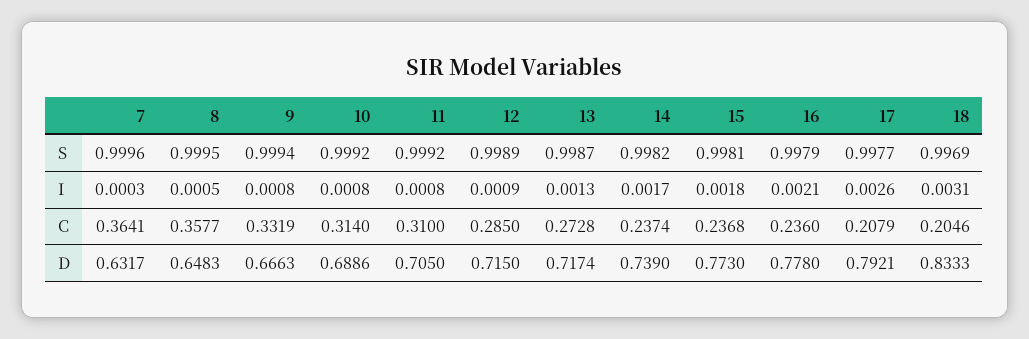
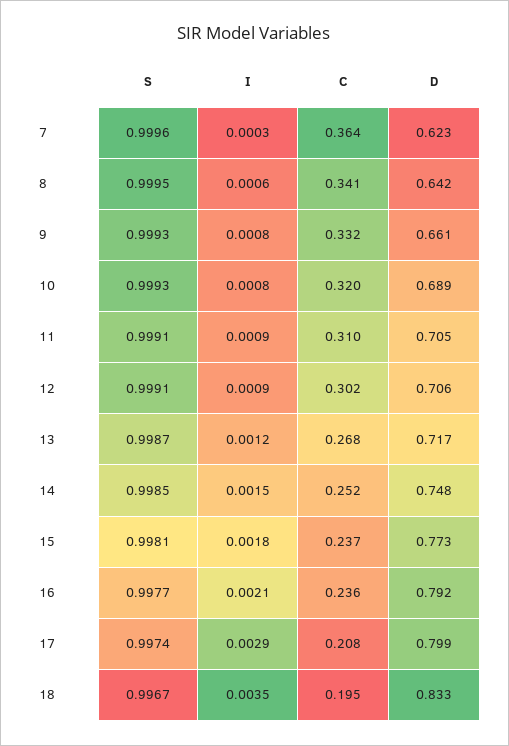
9, S: 0.9994 -> 0.9993
10, S: 0.9992 -> 0.9993
11, S: 0.9992 -> 0.9991
12, S: 0.9989 -> 0.9991
14, S: 0.9982 -> 0.9985
16, S: 0.9979 -> 0.9977
17, S: 0.9977 -> 0.9974
18, S: 0.9969 -> 0.9967
8, I: 0.0005 -> 0.0006
11, I: 0.0008 -> 0.0009
13, I: 0.0013 -> 0.0012
14, I: 0.0017 -> 0.0015
17, I: 0.0026 -> 0.0029
18, I: 0.0031 -> 0.0035
8, C: 0.3577 -> 0.341
10, C: 0.314 -> 0.32
12, C: 0.285 -> 0.302
13, C: 0.2728 -> 0.268
14, C: 0.2374 -> 0.252
18, C: 0.2046 -> 0.195
7, D: 0.6317 -> 0.623
8, D: 0.6483 -> 0.642
9, D: 0.6663 -> 0.661
12, D: 0.715 -> 0.706
14, D: 0.739 -> 0.748
16, D: 0.778 -> 0.792
17, D: 0.7921 -> 0.799

